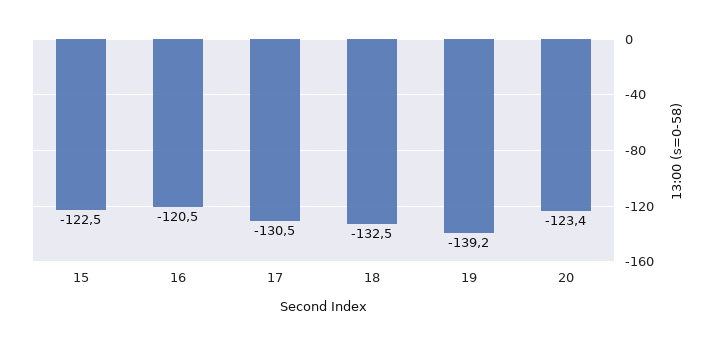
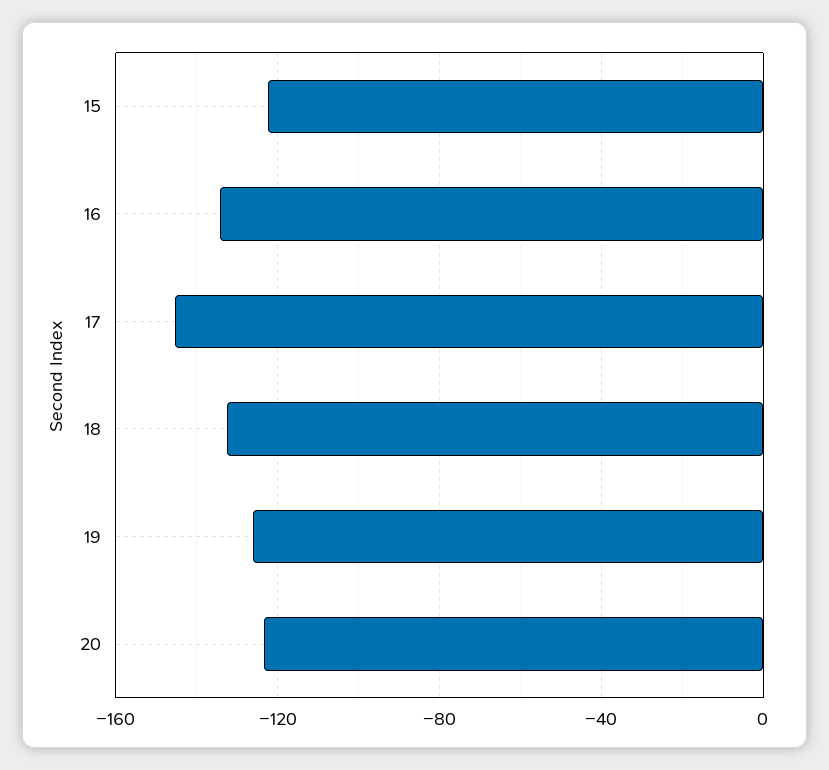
16: -120.5 -> -135
17: -130.5 -> -145
19: -139.2 -> -125

